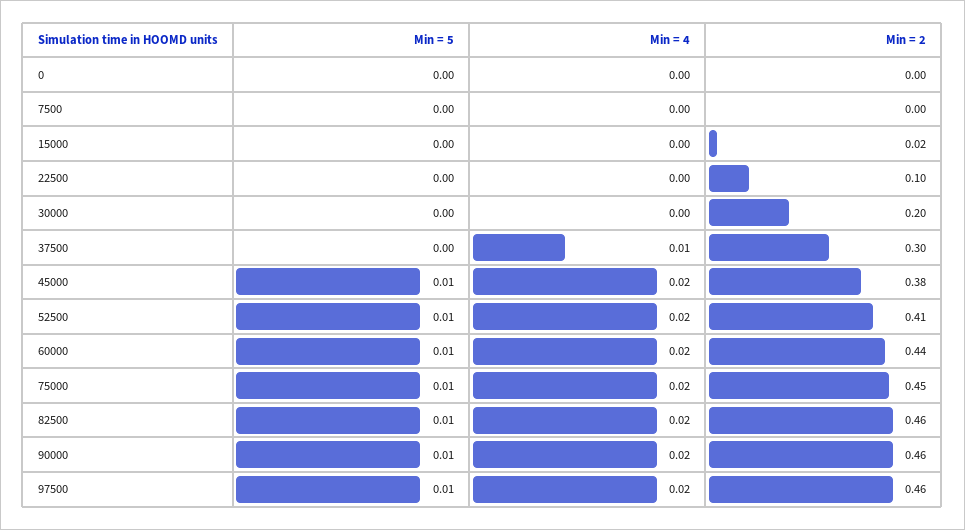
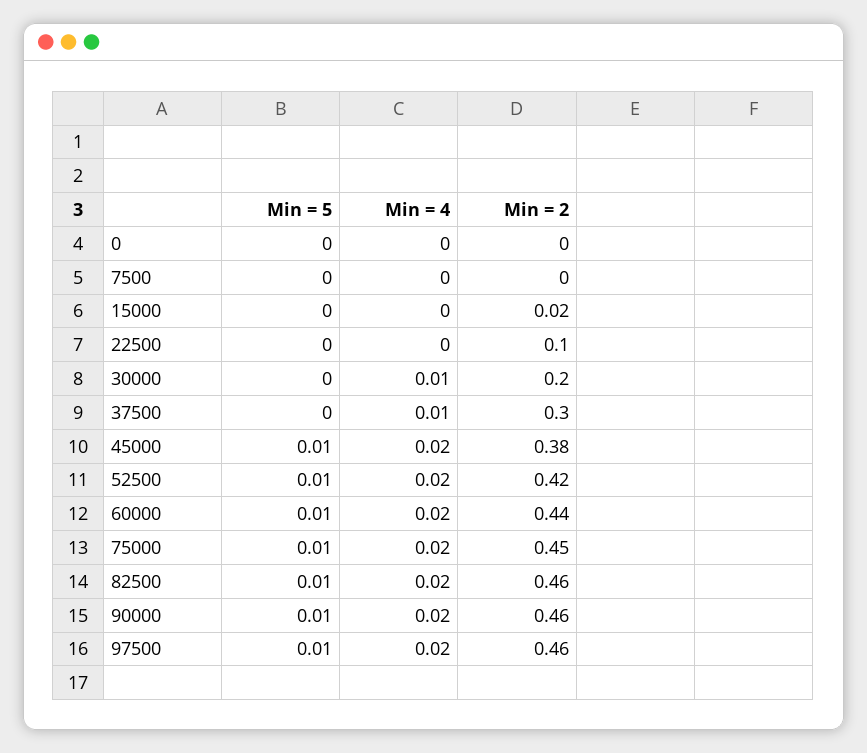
Min = 4, 30000: 0 -> 0.01
Min = 2, 52500: 0.41 -> 0.42

